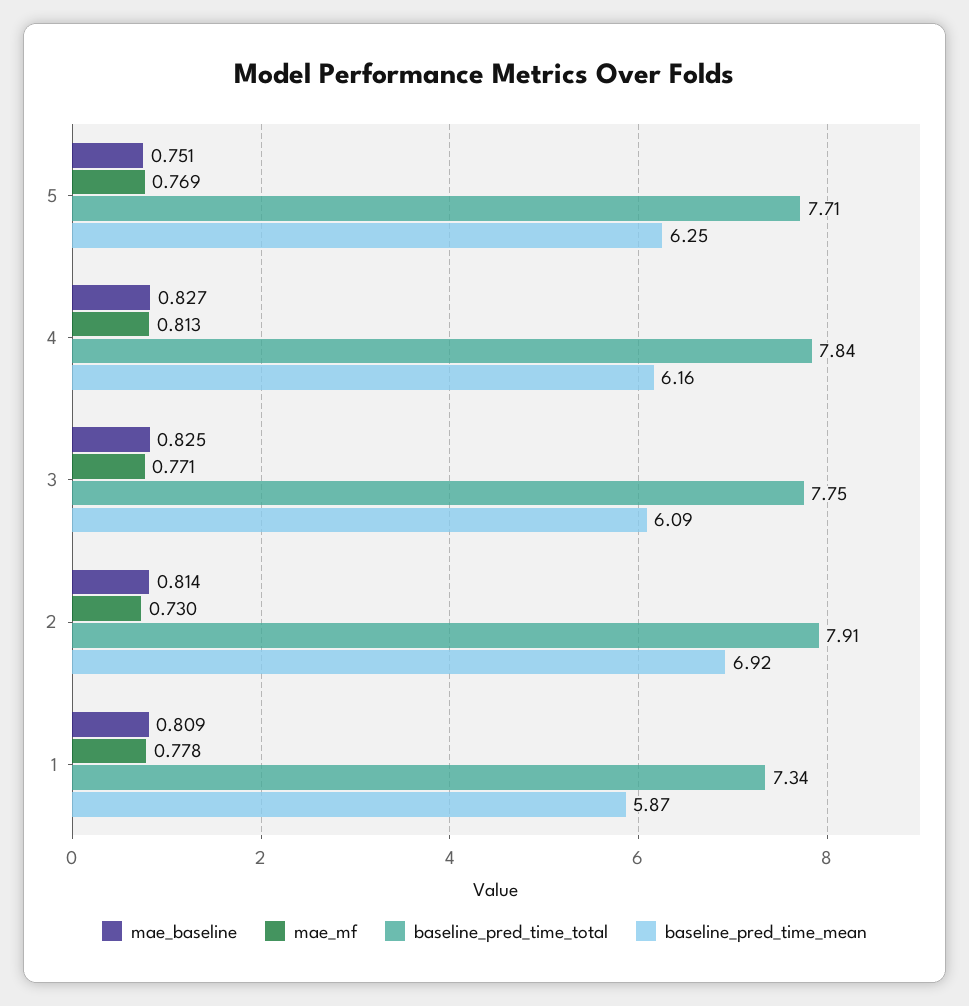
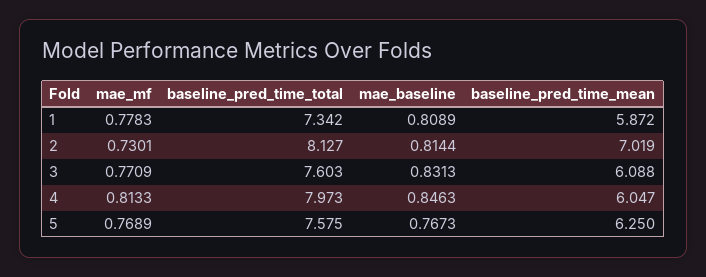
mae_baseline, 5: 0.751 -> 0.7673
baseline_pred_time_total, 5: 7.71 -> 7.575
mae_baseline, 4: 0.827 -> 0.8463
baseline_pred_time_total, 4: 7.84 -> 7.973
baseline_pred_time_mean, 4: 6.16 -> 6.047
mae_baseline, 3: 0.825 -> 0.8313
baseline_pred_time_total, 3: 7.75 -> 7.603
baseline_pred_time_total, 2: 7.91 -> 8.127
baseline_pred_time_mean, 2: 6.92 -> 7.019

